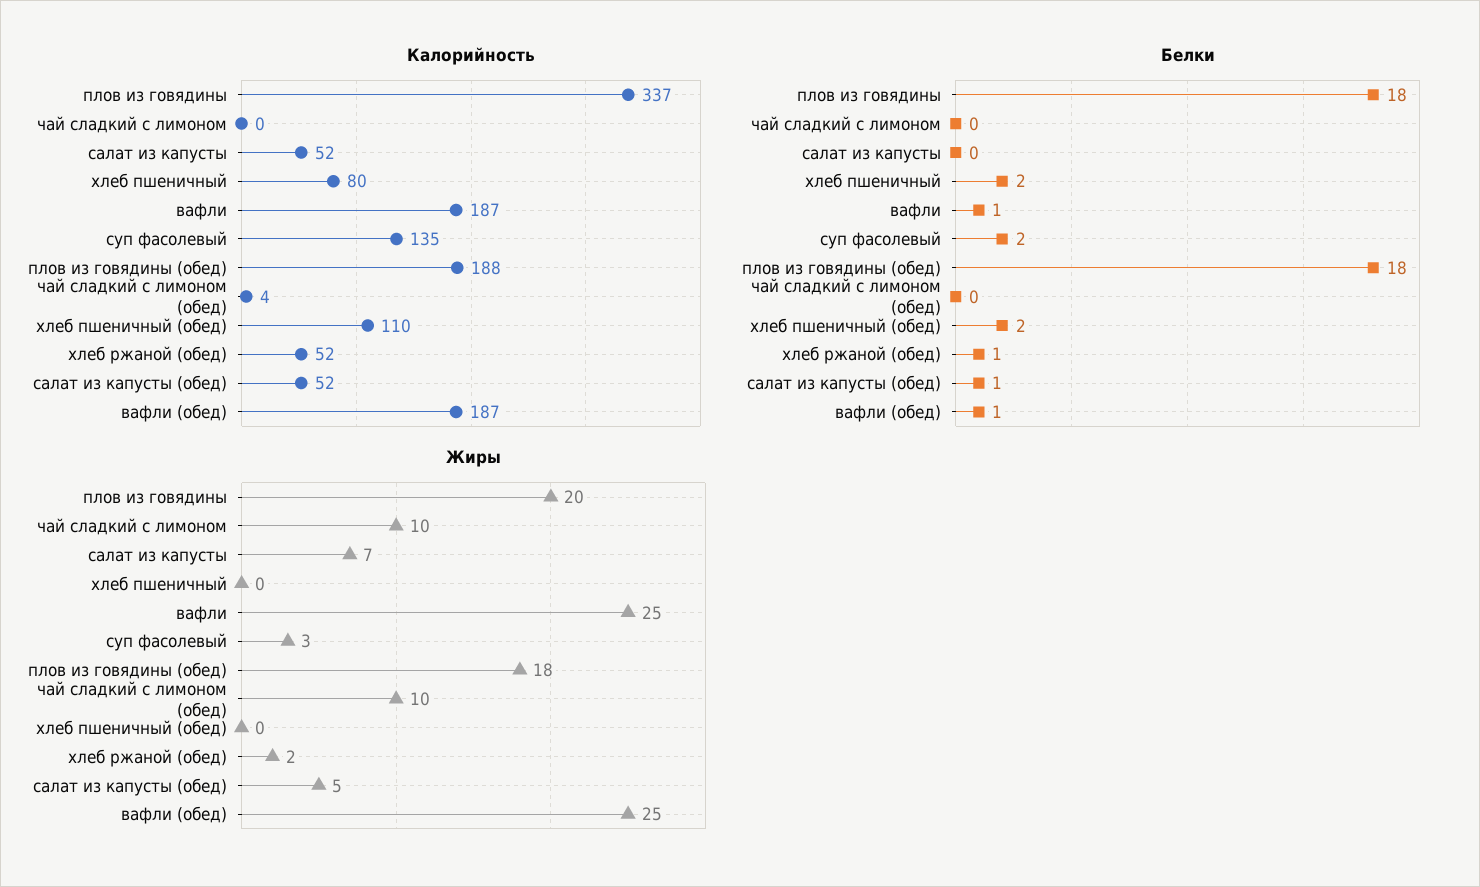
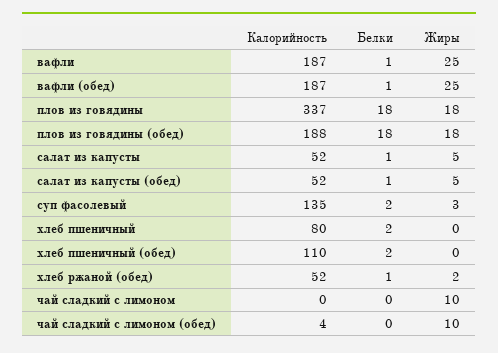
Белки, салат из капусты: 0 -> 1
Жиры, плов из говядины: 20 -> 18
Жиры, салат из капусты: 7 -> 5

